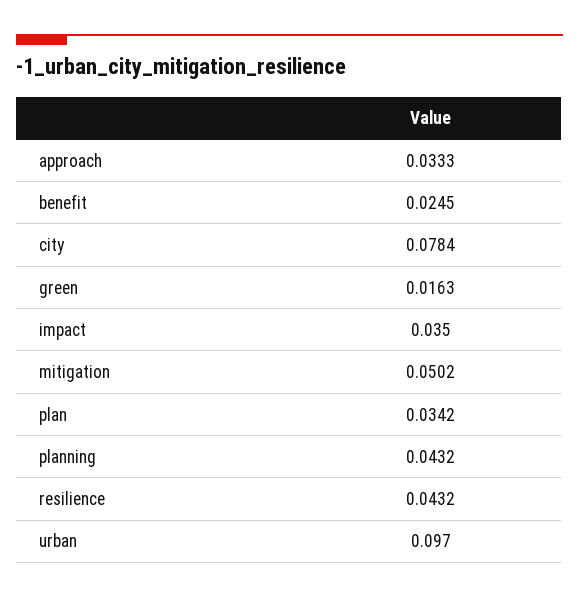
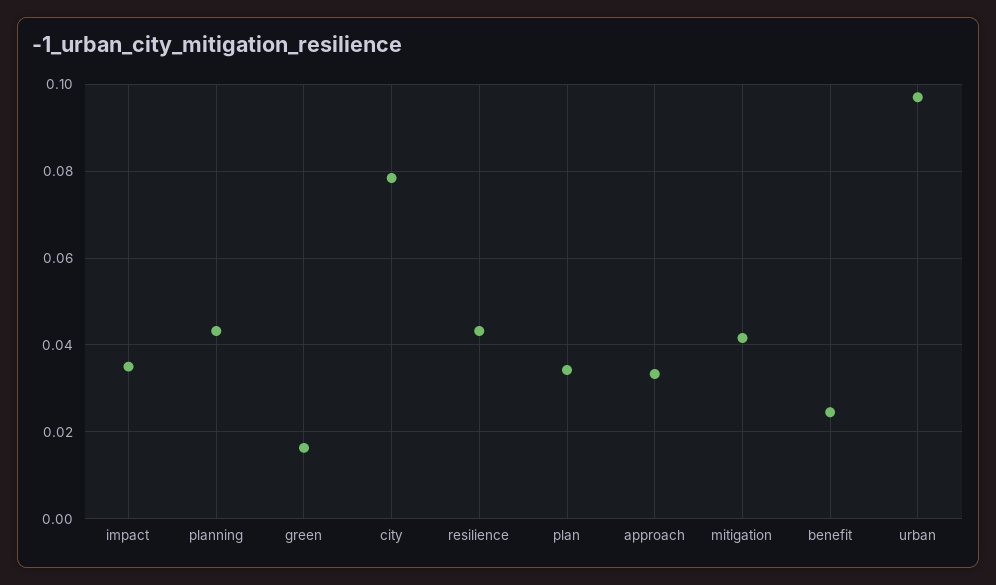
mitigation: 0.0502 -> 0.042

